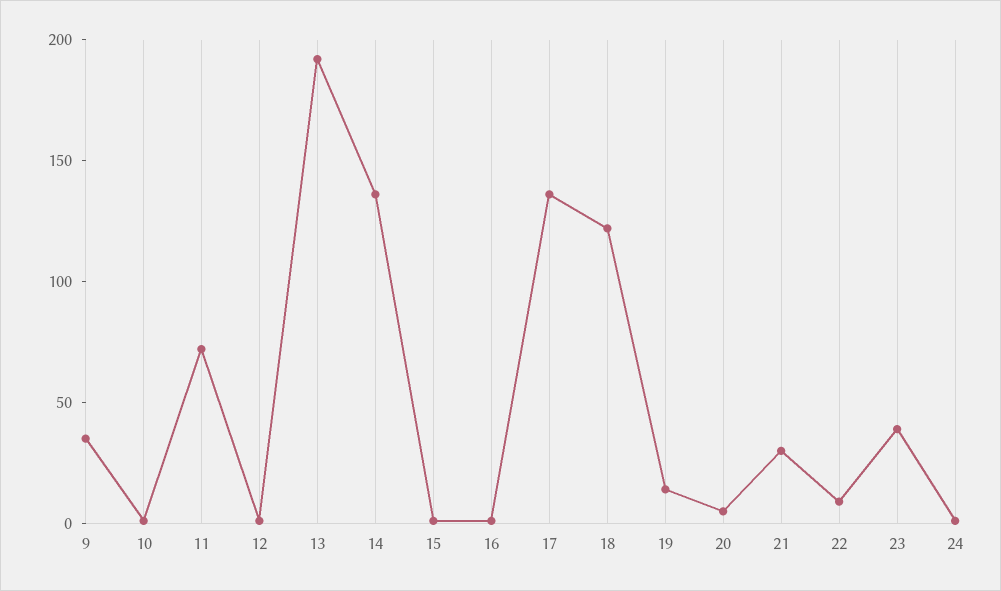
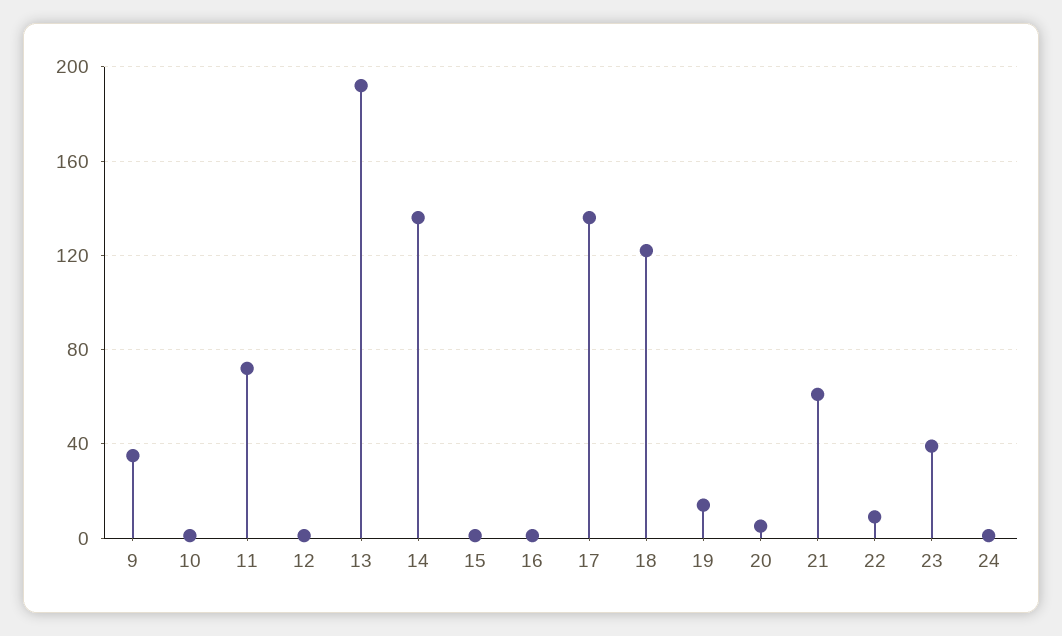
21: 30 -> 60

